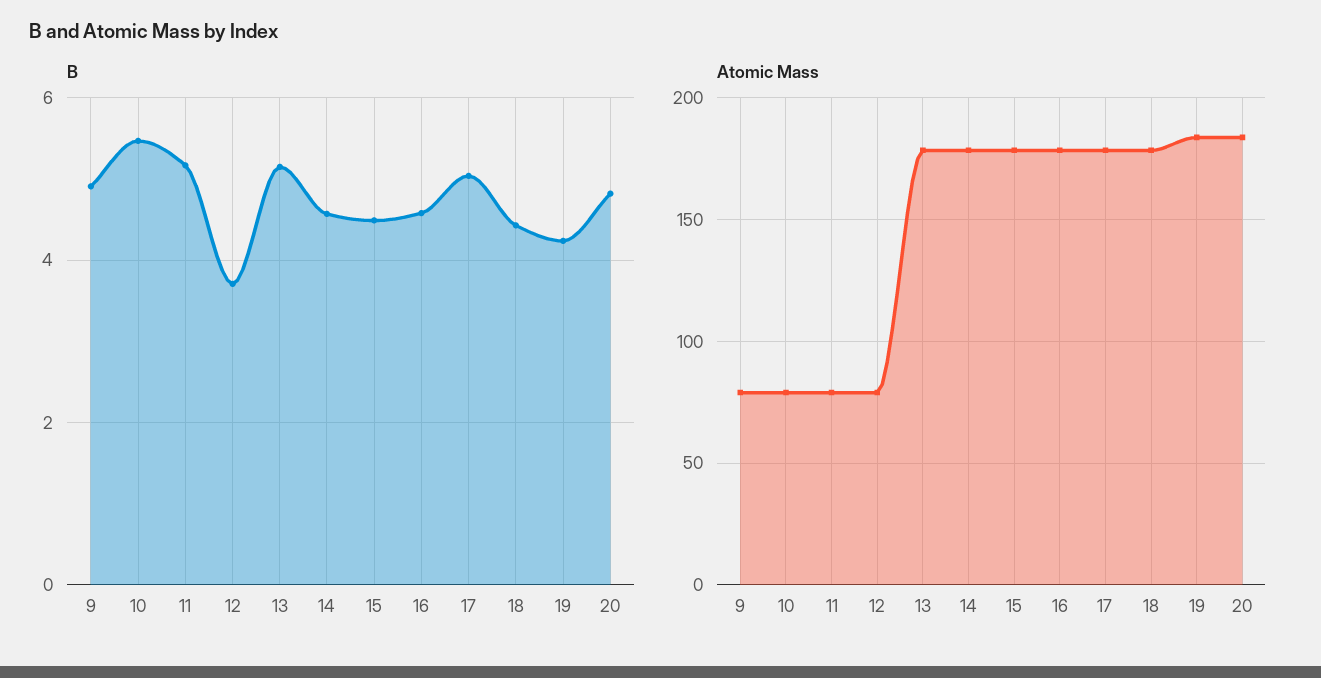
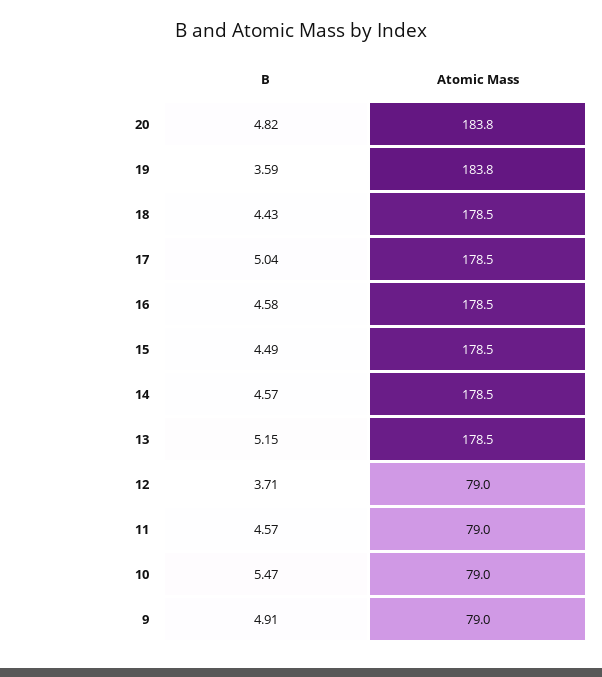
B, 11: 5.2 -> 4.57
B, 19: 4.2 -> 3.59

